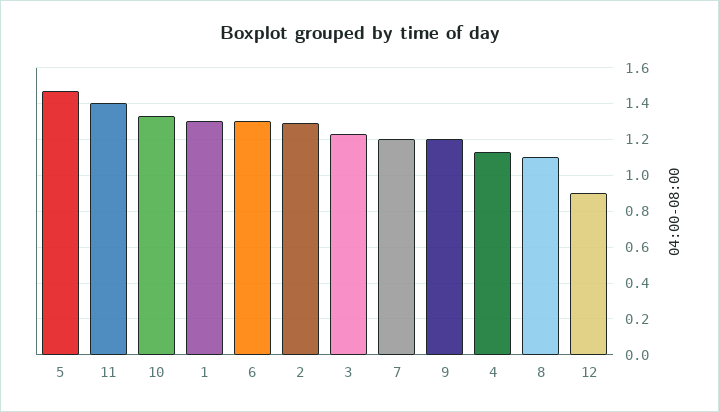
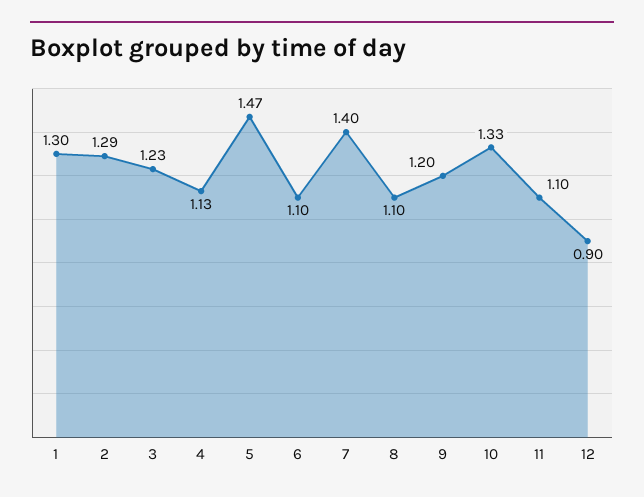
11: 1.4 -> 1.1
6: 1.3 -> 1.1
7: 1.2 -> 1.4

